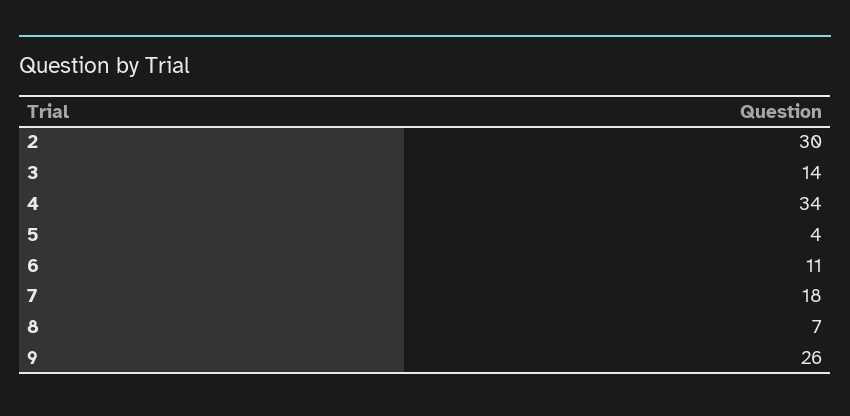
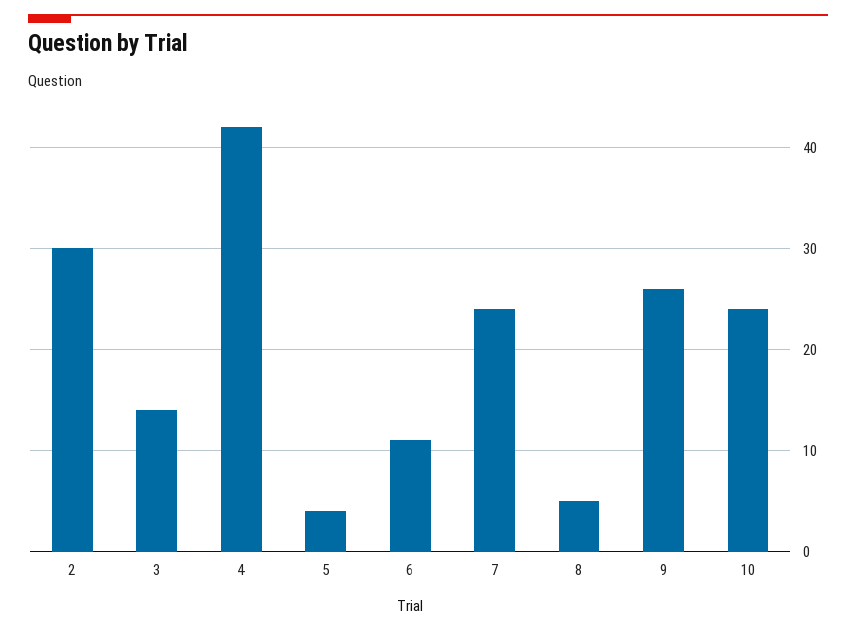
4: 34 -> 42
7: 18 -> 24
8: 7 -> 5
10: none -> 24

